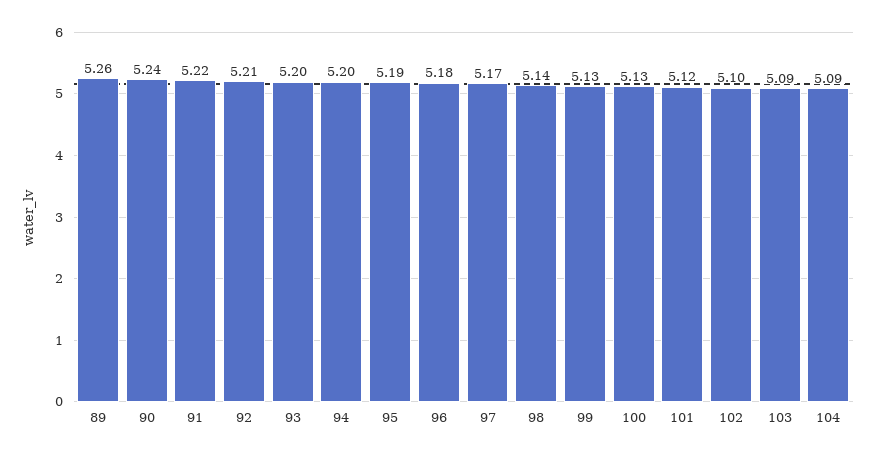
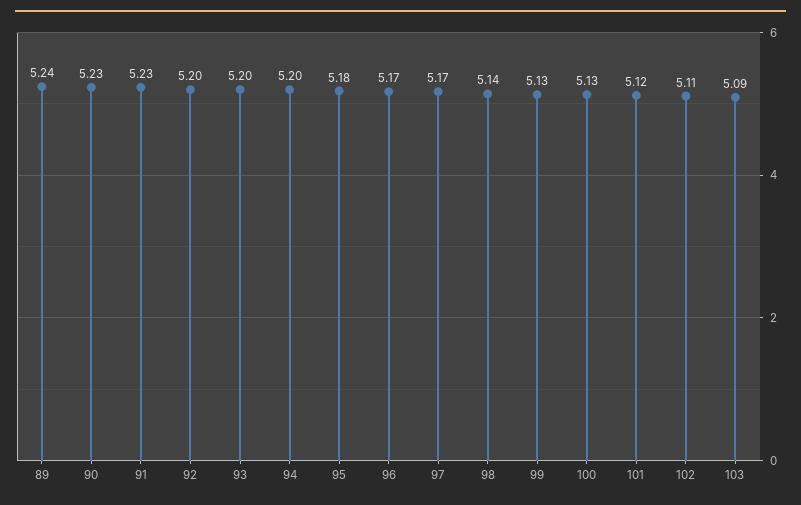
89: 5.26 -> 5.24
90: 5.24 -> 5.23
91: 5.22 -> 5.23
92: 5.21 -> 5.2
95: 5.19 -> 5.18
96: 5.18 -> 5.17
102: 5.1 -> 5.11
104: 5.09 -> none

